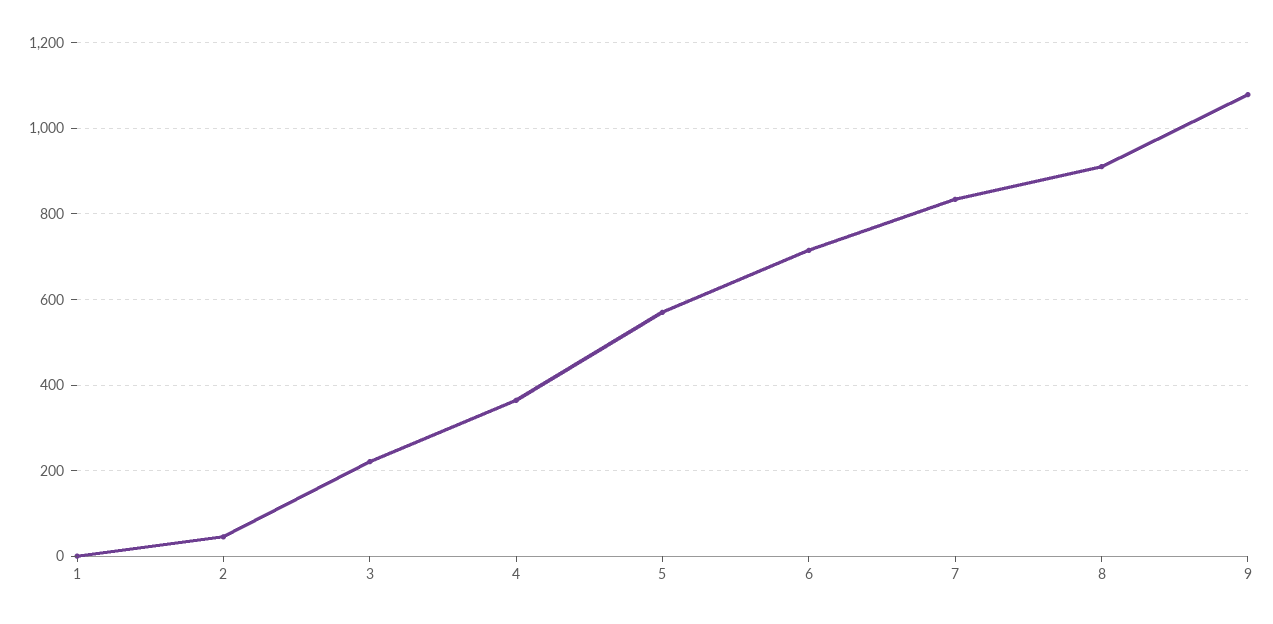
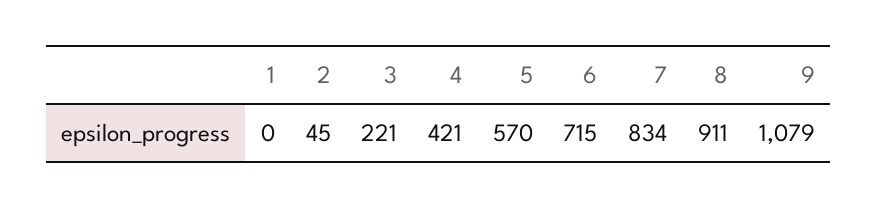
4: 360 -> 421

